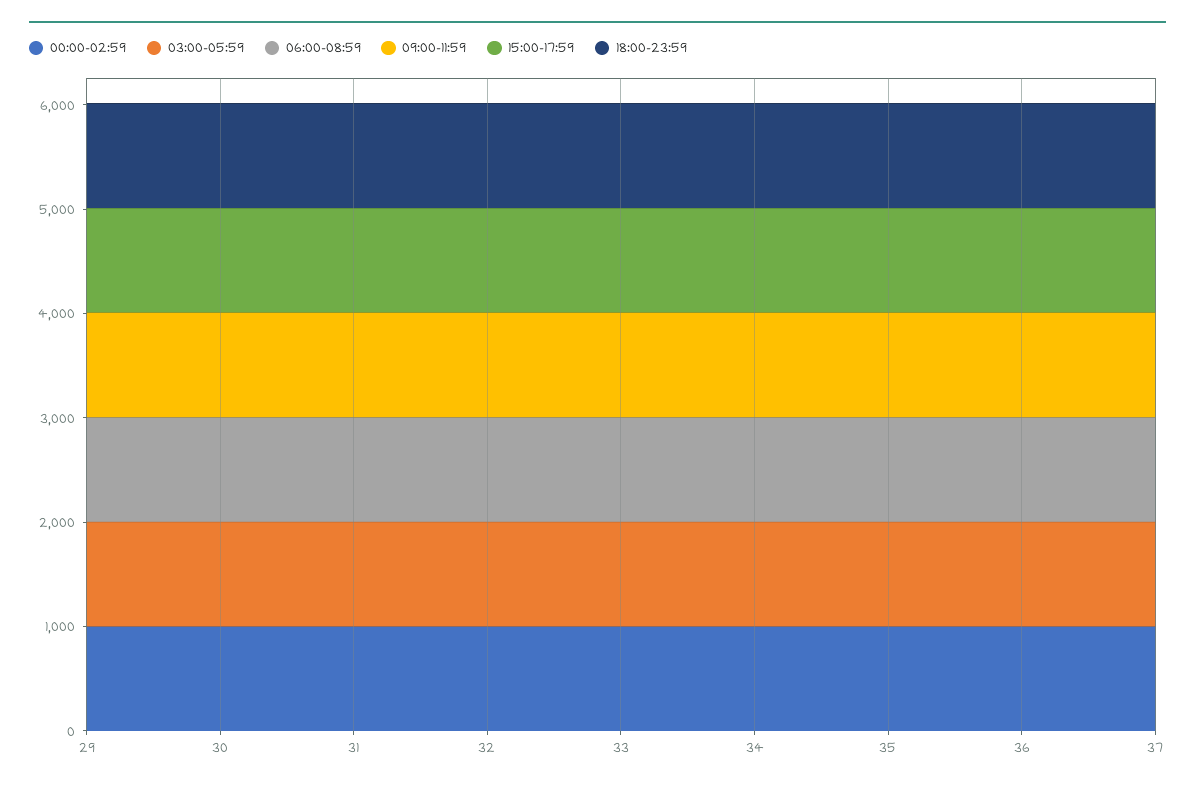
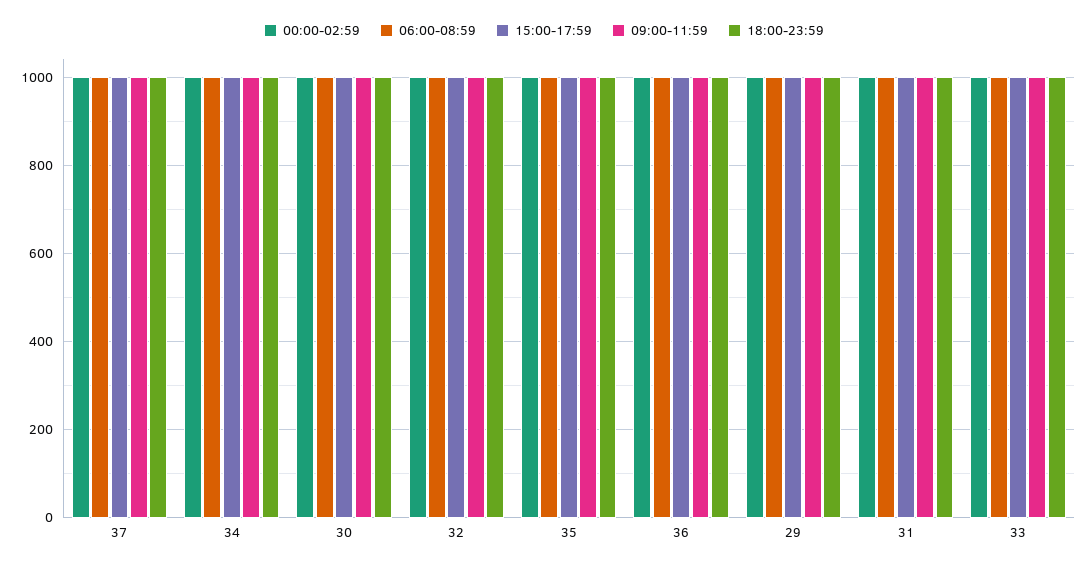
03:00-05:59, 29: 1000 -> none
03:00-05:59, 30: 1000 -> none
03:00-05:59, 31: 1000 -> none
03:00-05:59, 32: 1000 -> none
03:00-05:59, 33: 1000 -> none
03:00-05:59, 34: 1000 -> none
03:00-05:59, 35: 1000 -> none
03:00-05:59, 36: 1000 -> none
03:00-05:59, 37: 1000 -> none

